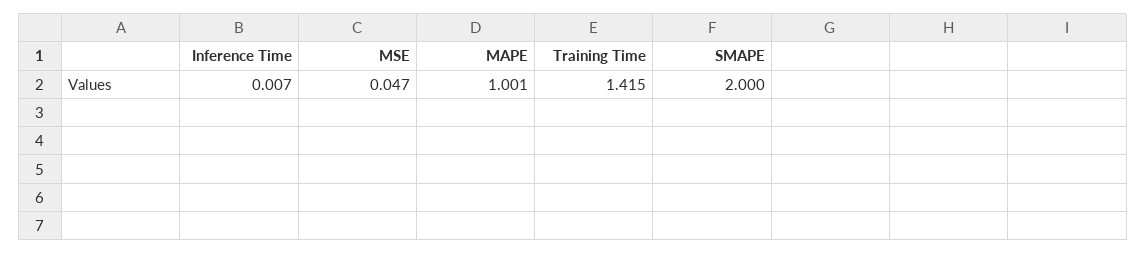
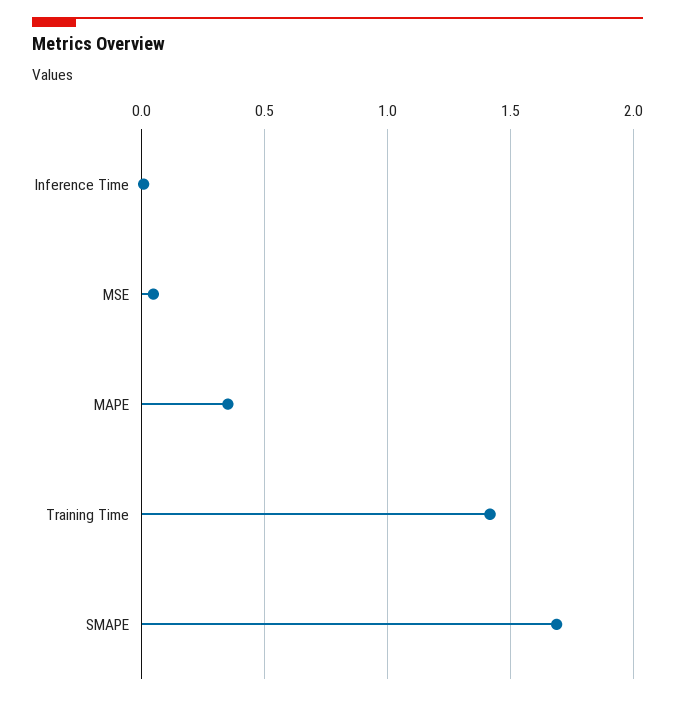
MAPE: 1.001 -> 0.35
SMAPE: 2 -> 1.7

